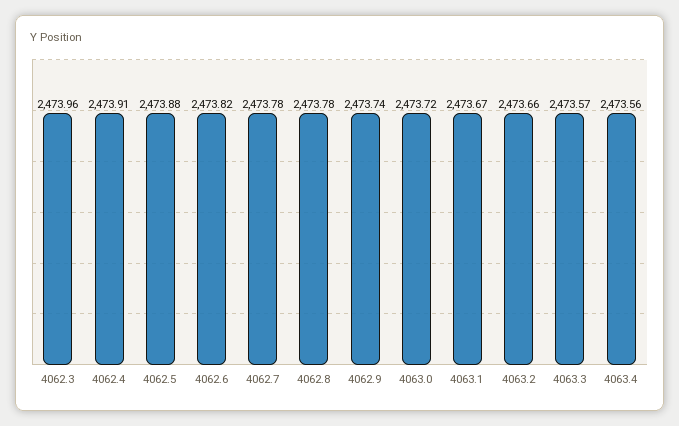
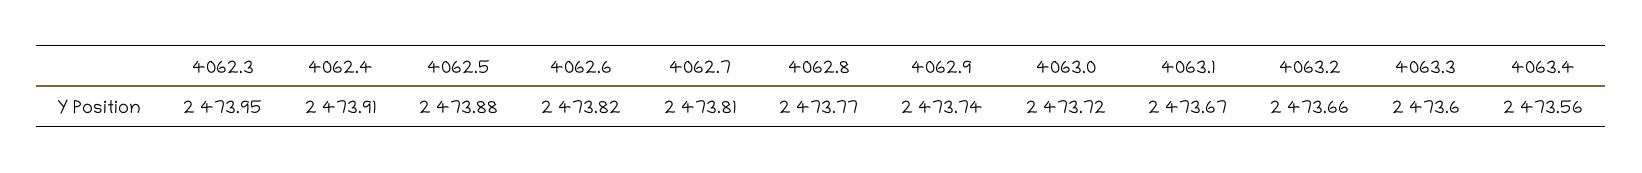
4062.3: 2473.96 -> 2473.95
4062.7: 2473.78 -> 2473.81
4062.8: 2473.78 -> 2473.77
4063.3: 2473.57 -> 2473.6

